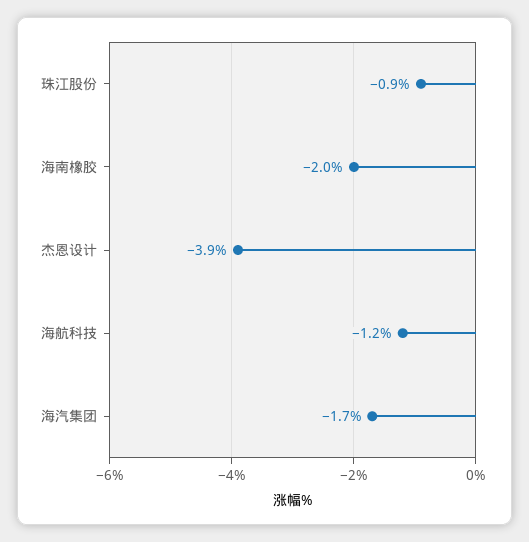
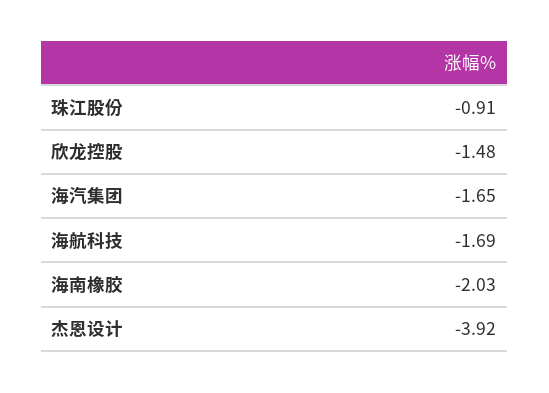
海航科技: -1.2 -> -1.69
欣龙控股: none -> -1.48

